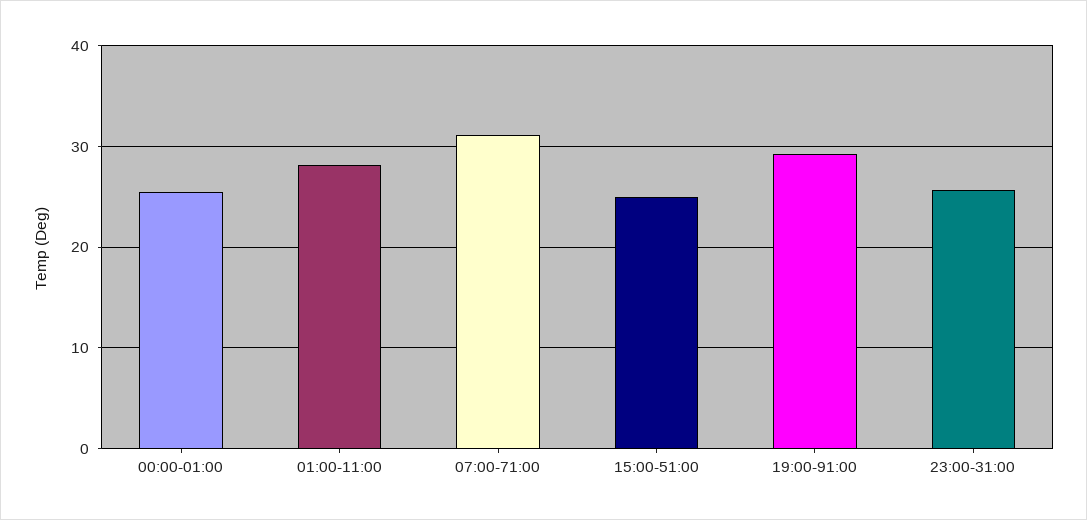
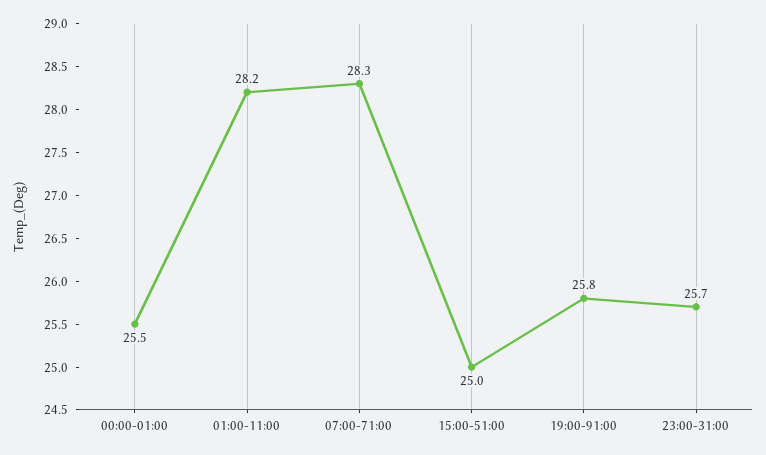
07:00-71:00: 31 -> 28.3
19:00-91:00: 29 -> 25.8

